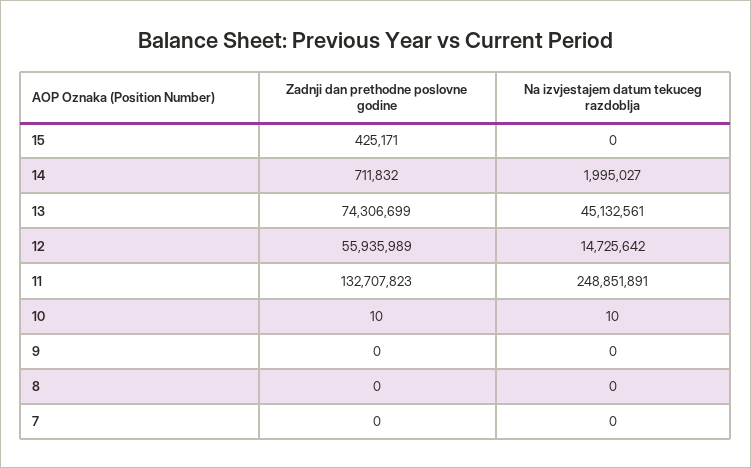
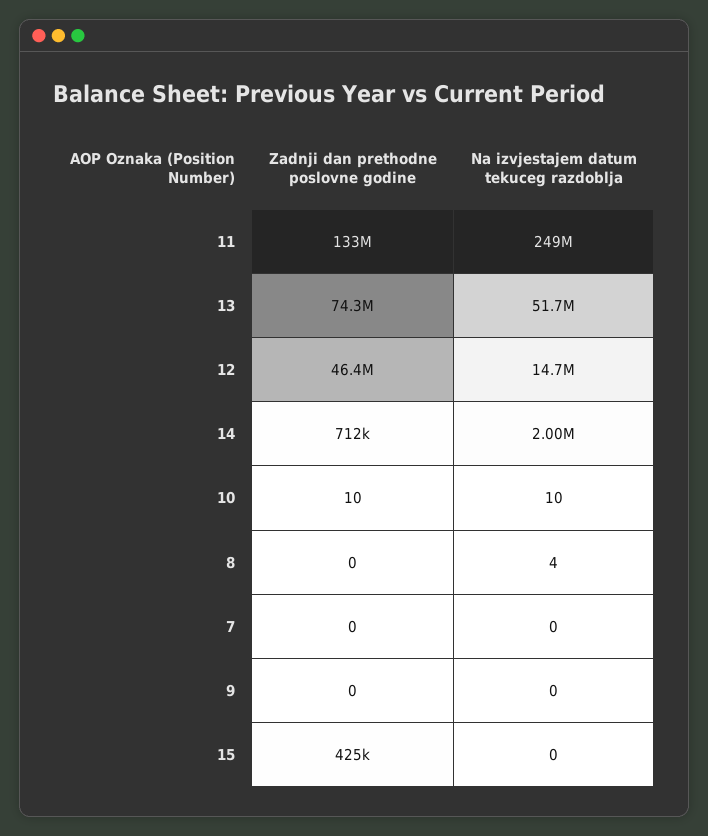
Na izvjestajem datum tekuceg razdoblja, 13: 45132561 -> 51700000
Zadnji dan prethodne poslovne godine, 12: 55935989 -> 46400000
Na izvjestajem datum tekuceg razdoblja, 8: 0 -> 4

